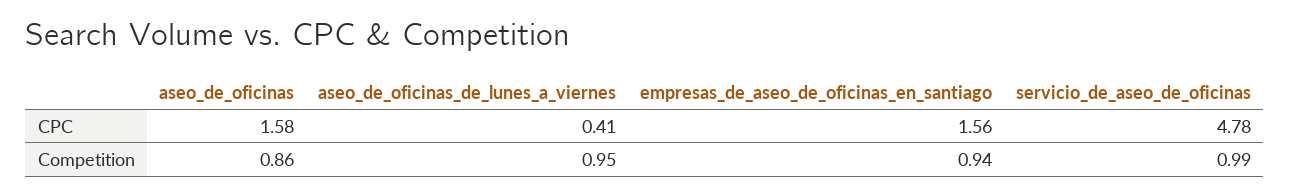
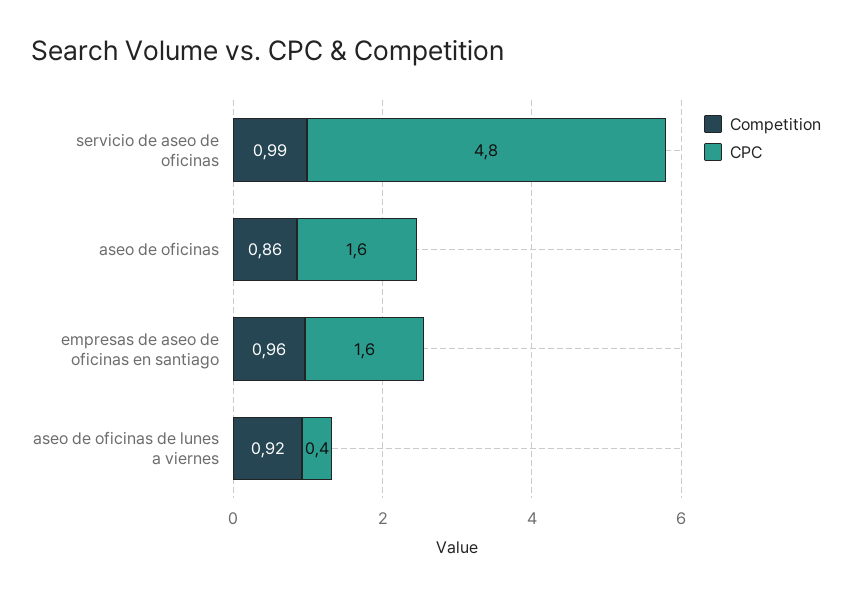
Competition, aseo_de_oficinas_de_lunes_a_viernes: 0.95 -> 0.92
Competition, empresas_de_aseo_de_oficinas_en_santiago: 0.94 -> 0.96

